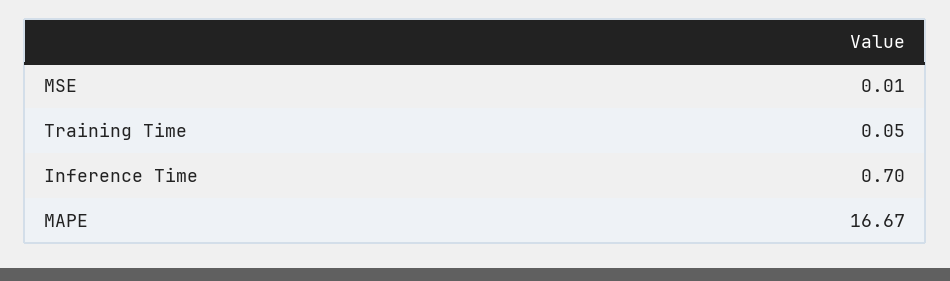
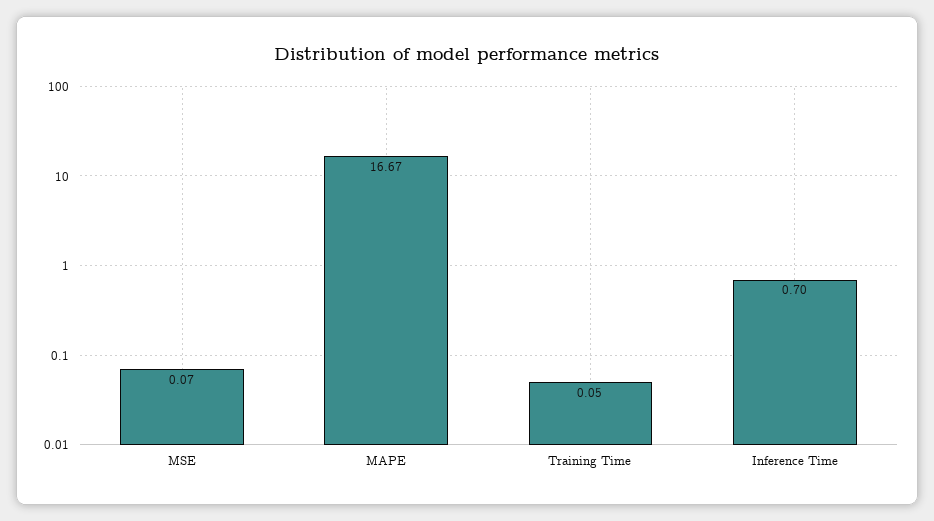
MSE: 0.01 -> 0.07

